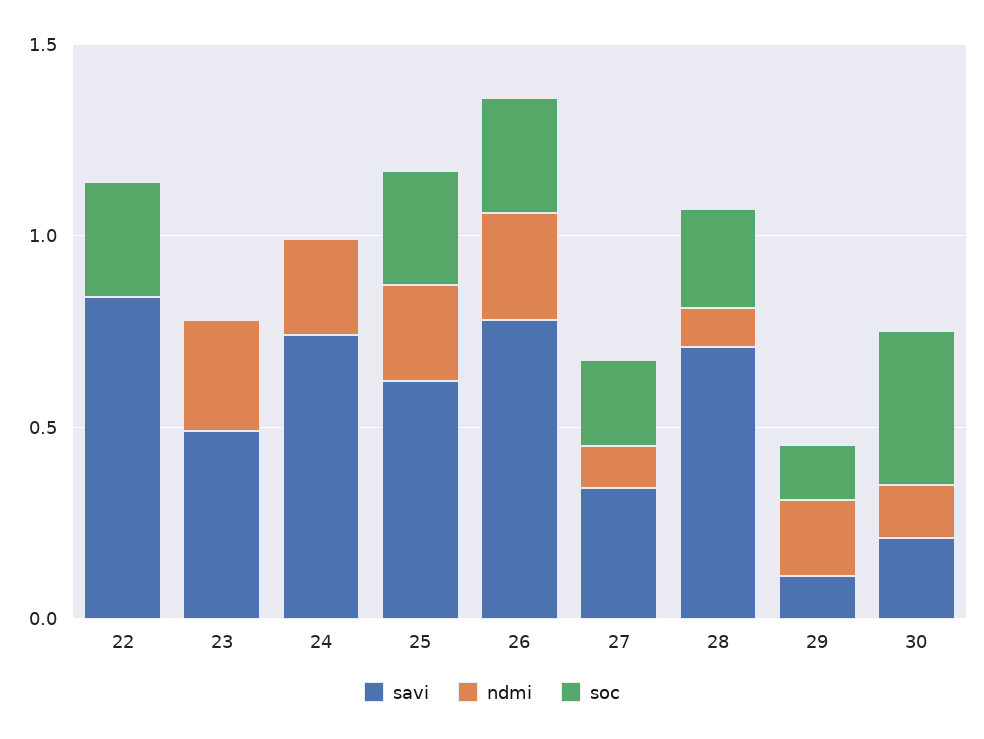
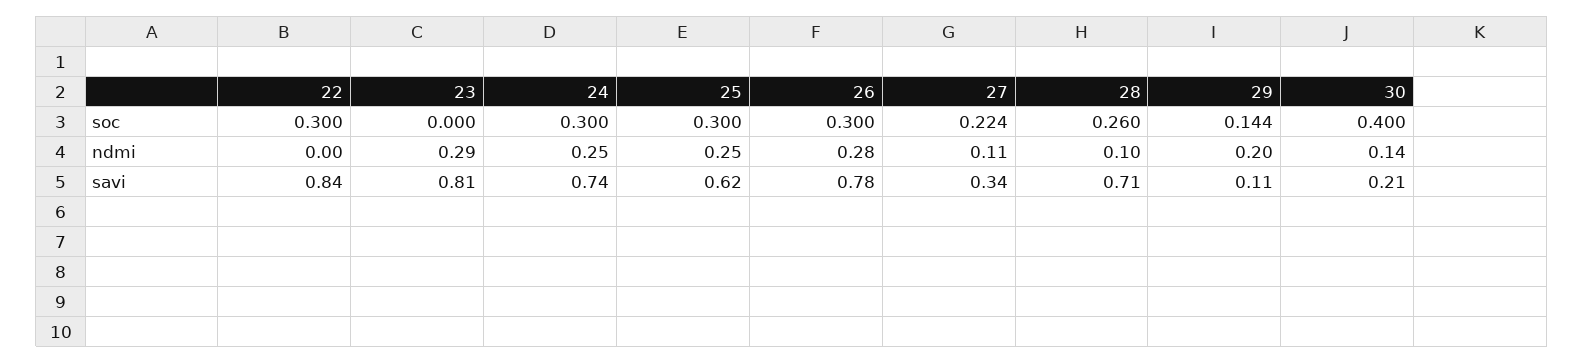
savi, 23: 0.5 -> 0.81
soc, 24: 0 -> 0.3

